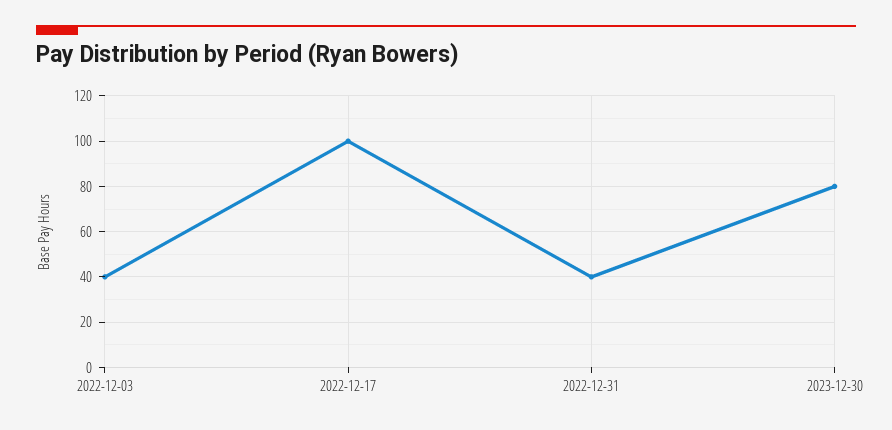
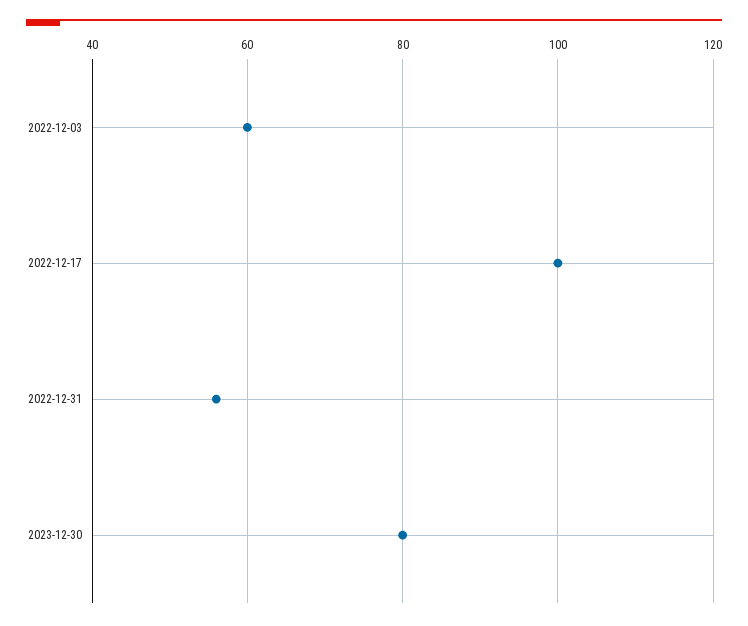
2022-12-03: 40 -> 60
2022-12-31: 40 -> 55

